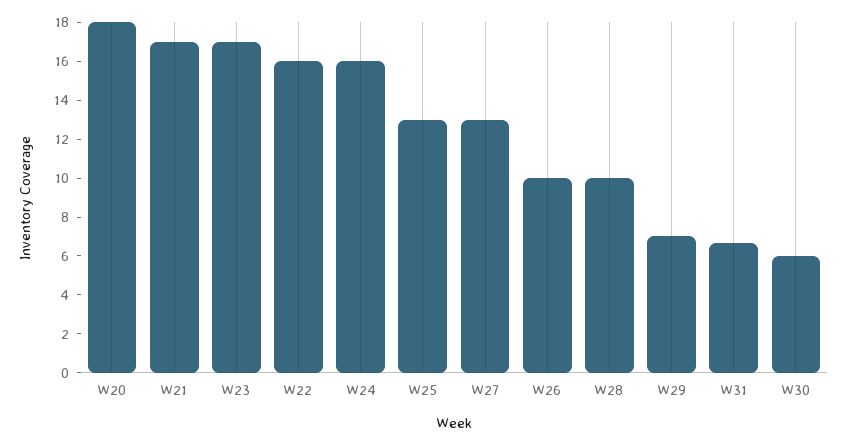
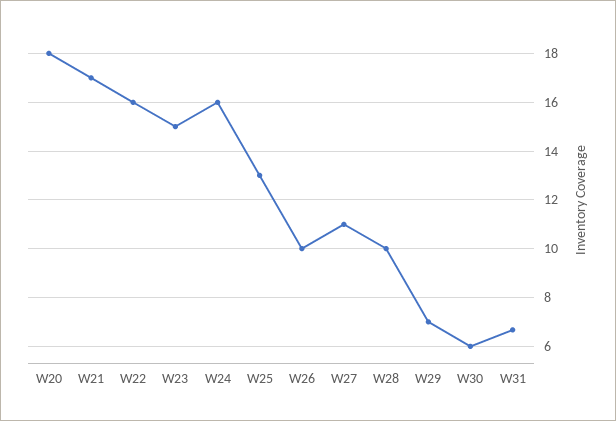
W23: 17 -> 15
W27: 13 -> 11

